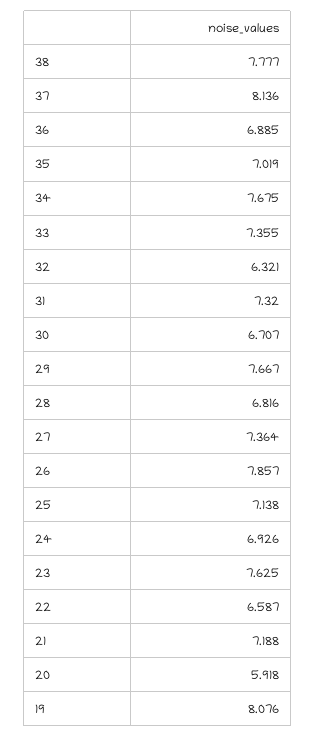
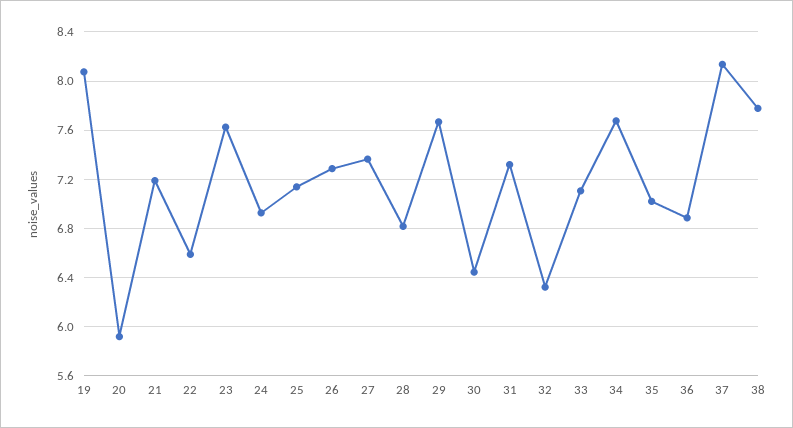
33: 7.355 -> 7.1
30: 6.707 -> 6.45
26: 7.857 -> 7.3

